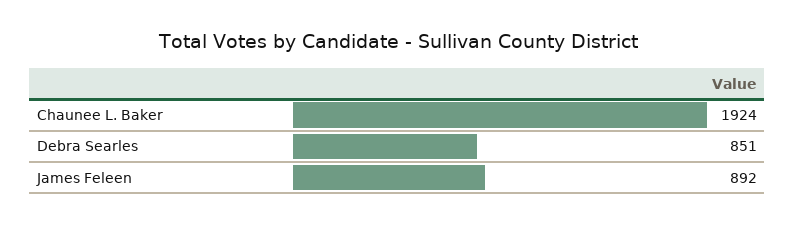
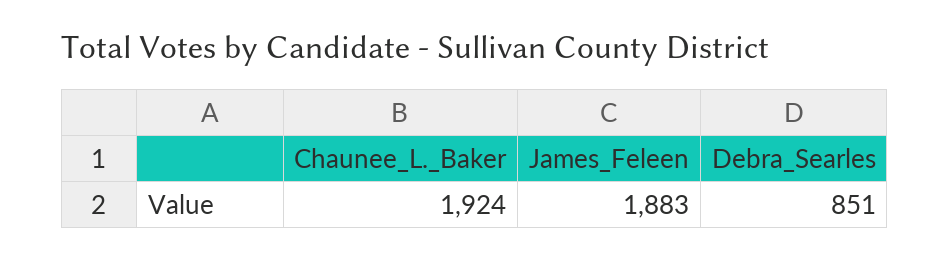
James Feleen: 892 -> 1883

